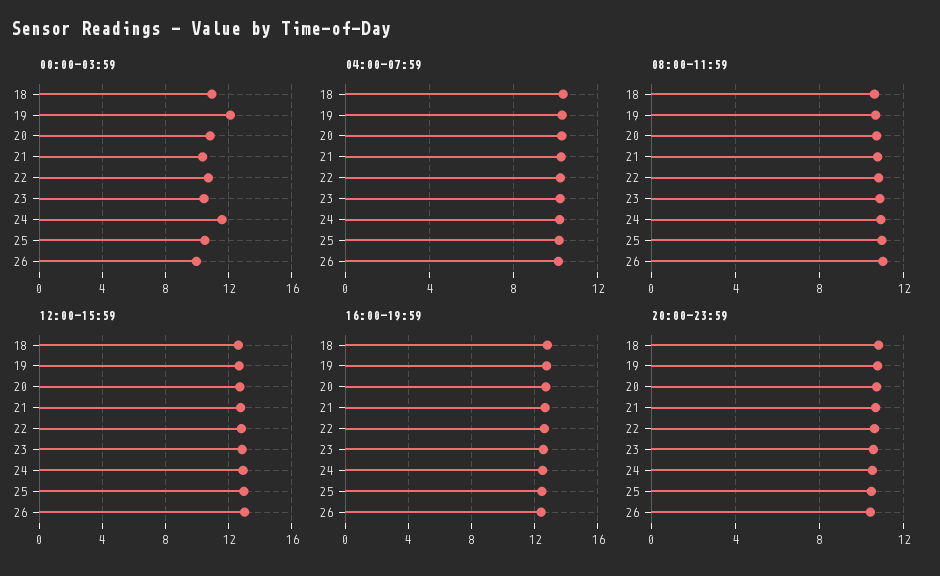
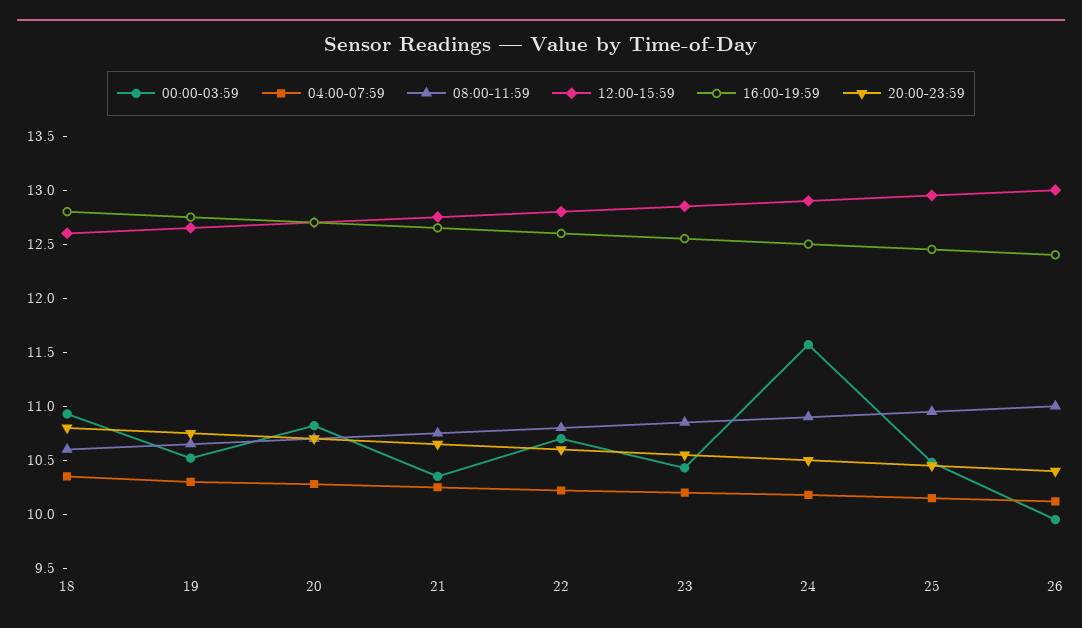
00:00-03:59, 19: 12 -> 10.5

